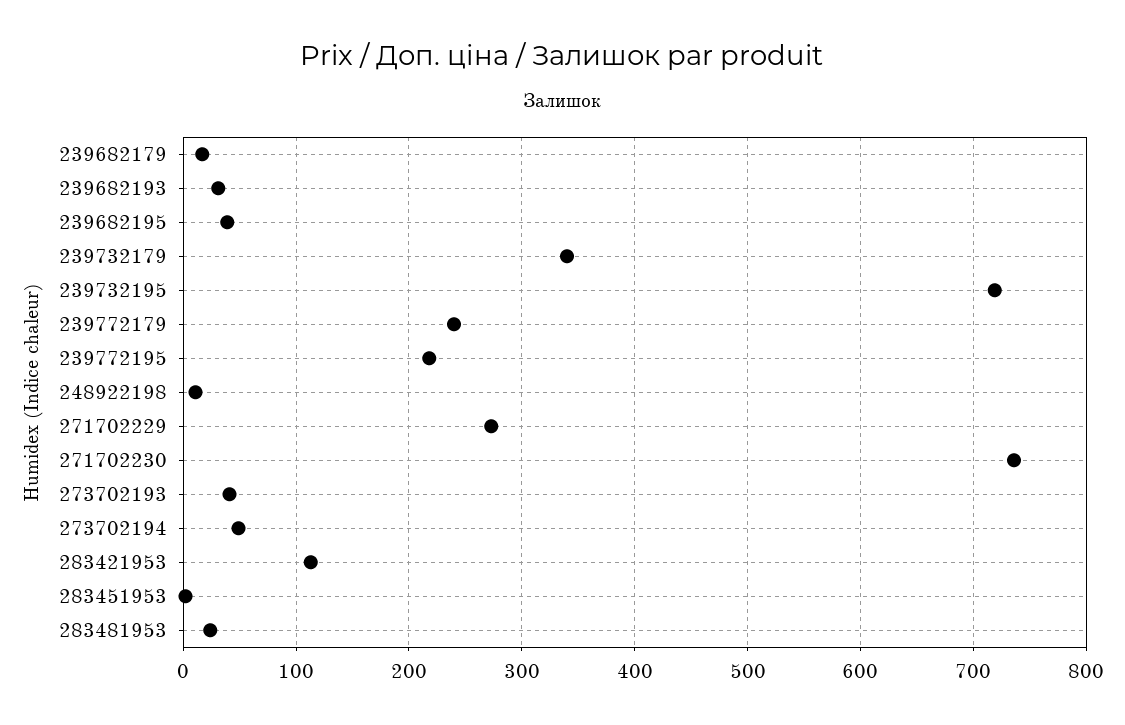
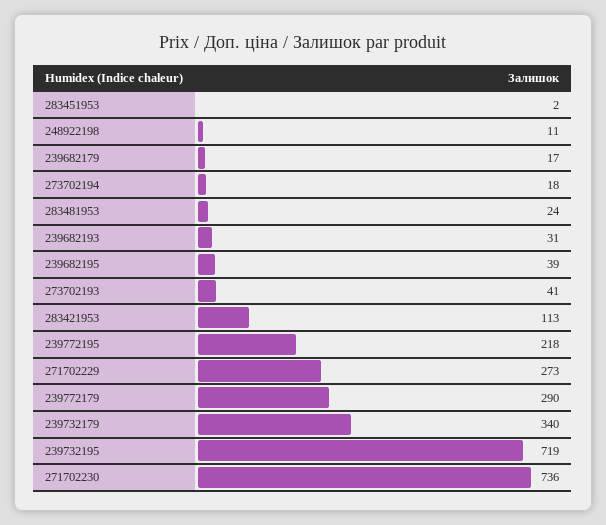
239772179: 240 -> 290
273702194: 50 -> 18

